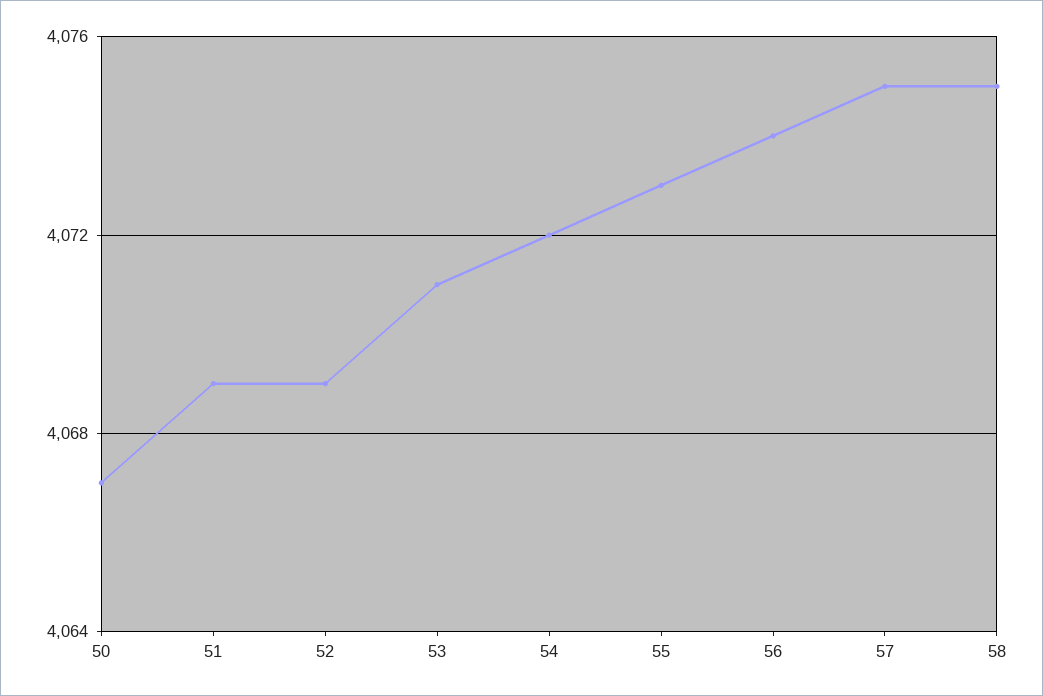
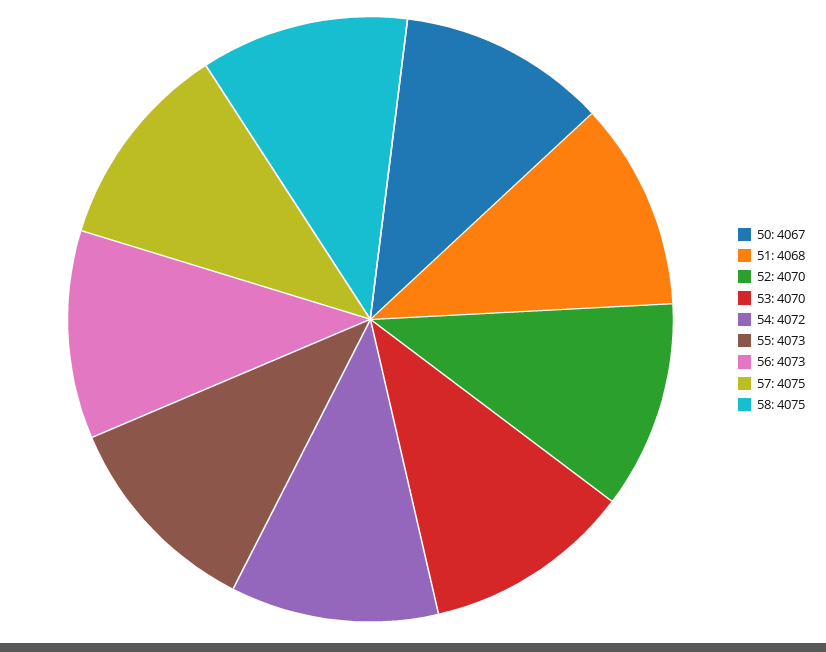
51: 4069 -> 4068
52: 4069 -> 4070
53: 4071 -> 4070
56: 4074 -> 4073

